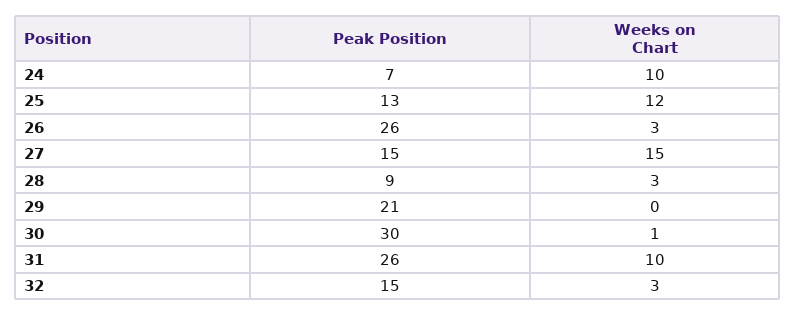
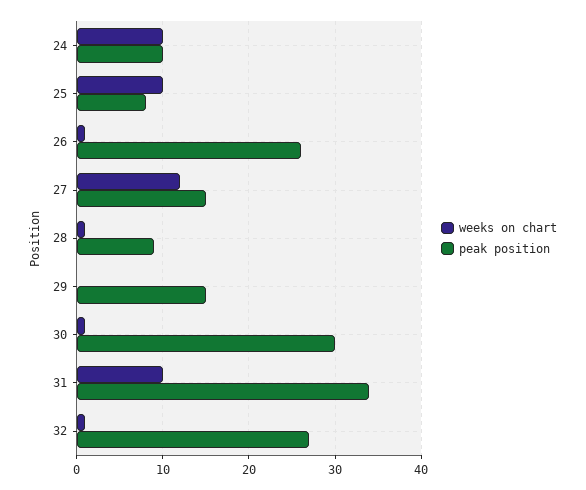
Peak Position, 24: 7 -> 10
Peak Position, 25: 13 -> 8
Weeks on Chart, 25: 12 -> 10
Weeks on Chart, 26: 3 -> 1
Weeks on Chart, 27: 15 -> 12
Weeks on Chart, 28: 3 -> 1
Peak Position, 29: 21 -> 15
Peak Position, 31: 26 -> 34
Peak Position, 32: 15 -> 27
Weeks on Chart, 32: 3 -> 1

